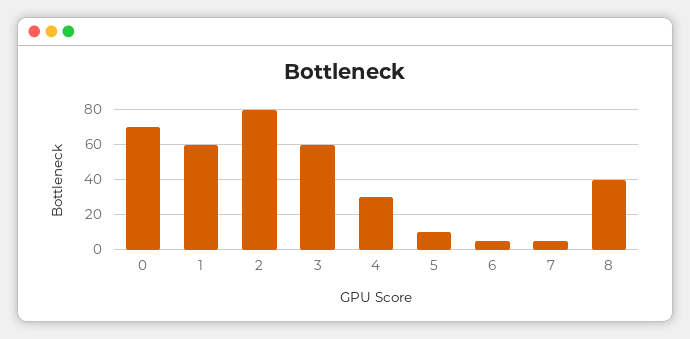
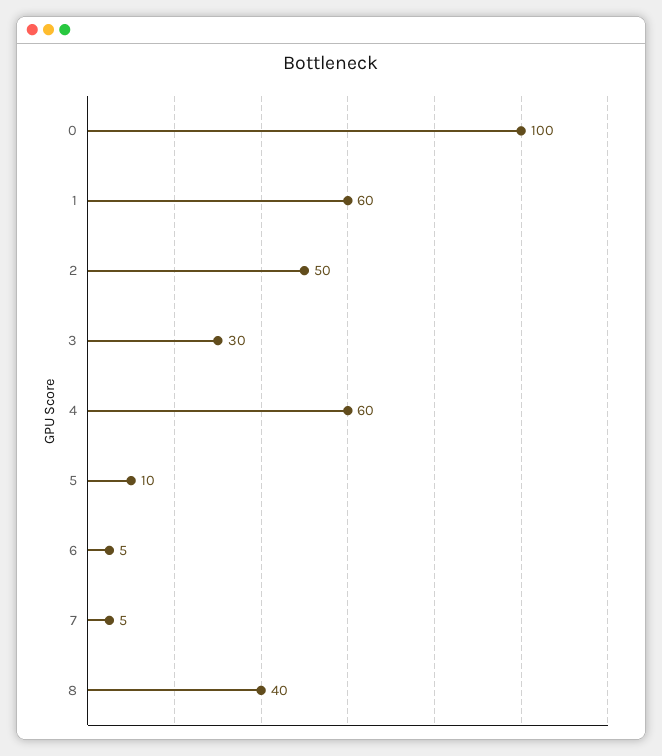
0: 70 -> 100
2: 80 -> 50
3: 60 -> 30
4: 30 -> 60

